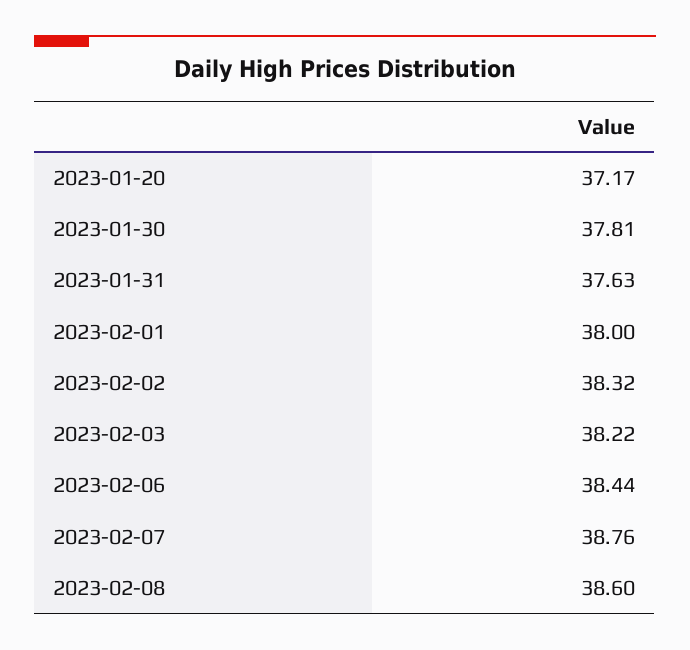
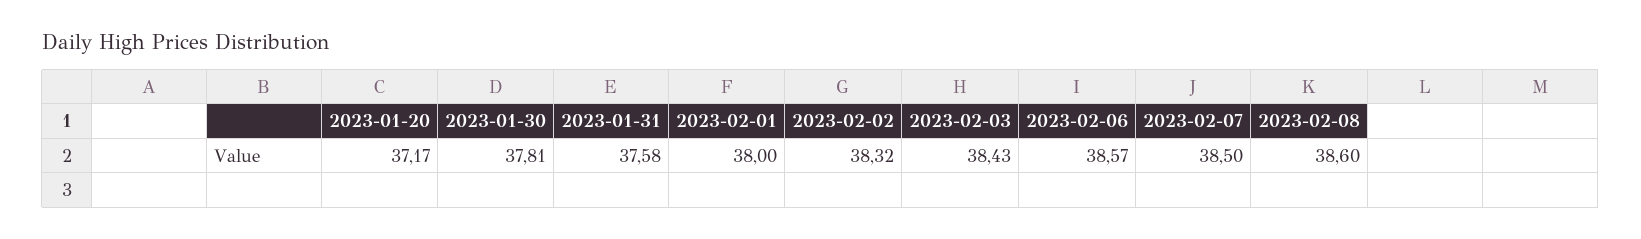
2023-01-31: 37.63 -> 37.58
2023-02-03: 38.22 -> 38.43
2023-02-06: 38.44 -> 38.57
2023-02-07: 38.76 -> 38.5

